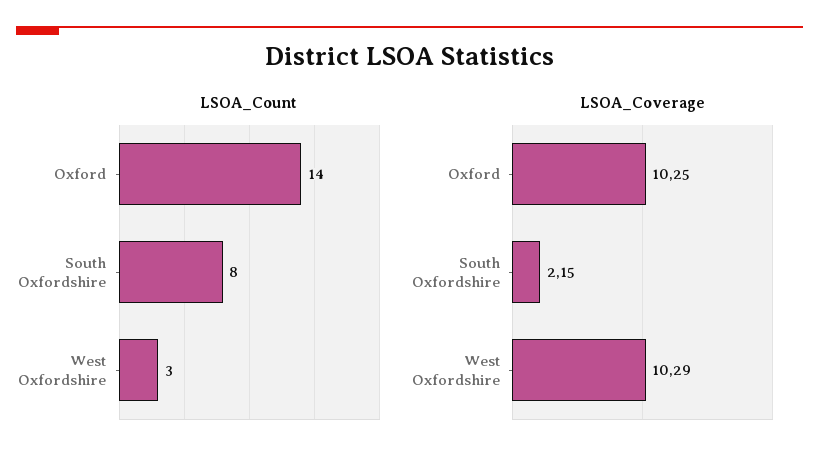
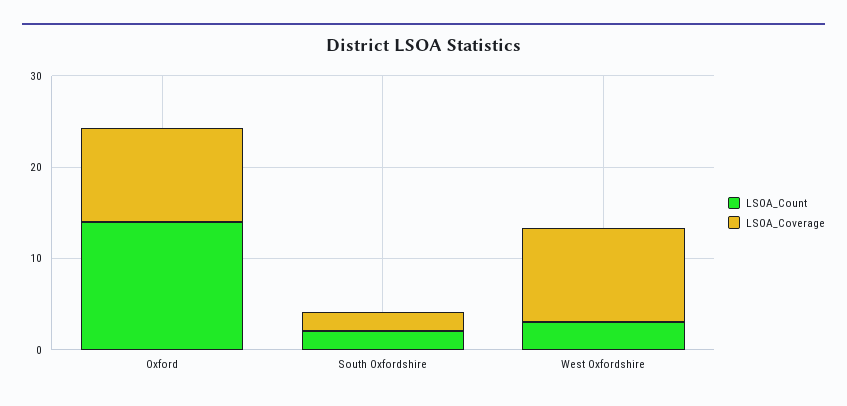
LSOA_Count, South Oxfordshire: 8 -> 2

